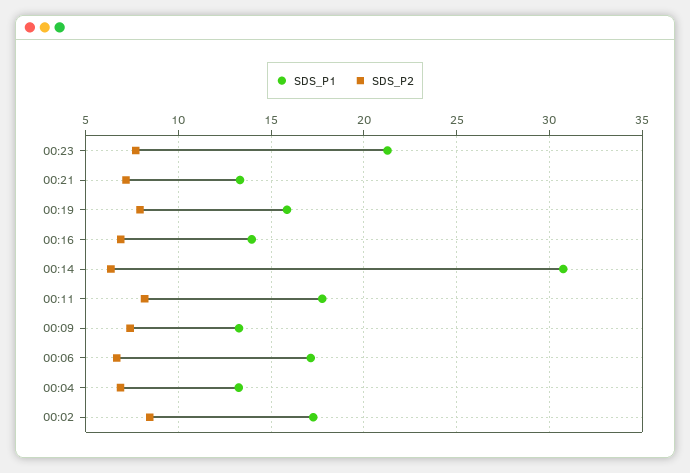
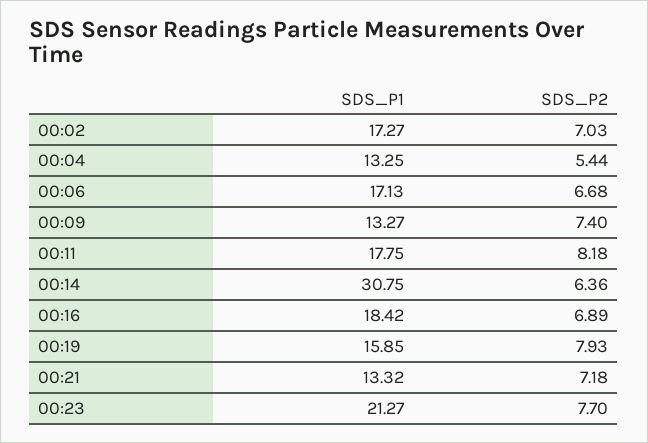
SDS_P1, 00:16: 14 -> 18.42
SDS_P2, 00:04: 7 -> 5.44
SDS_P2, 00:02: 8.5 -> 7.03

